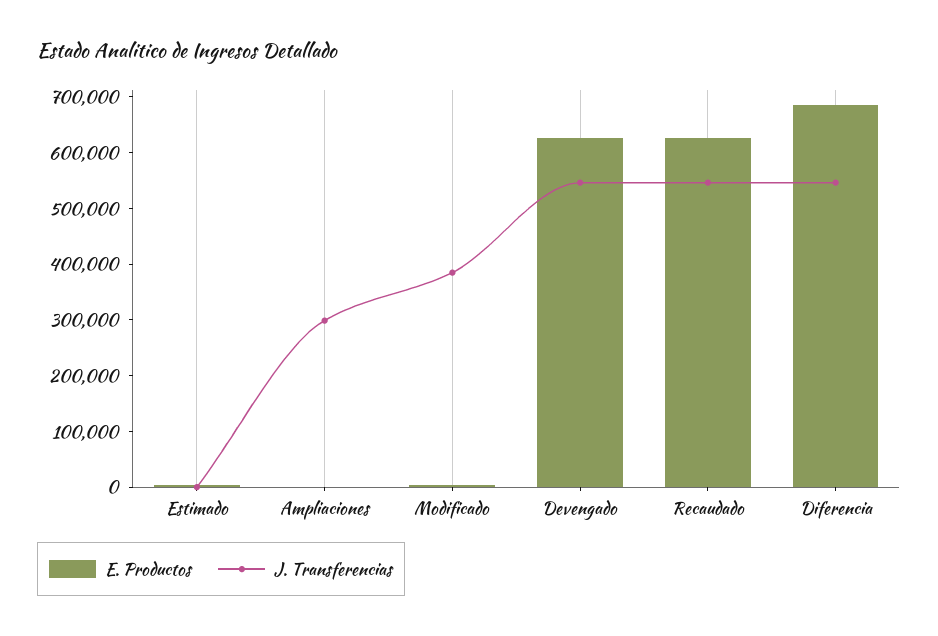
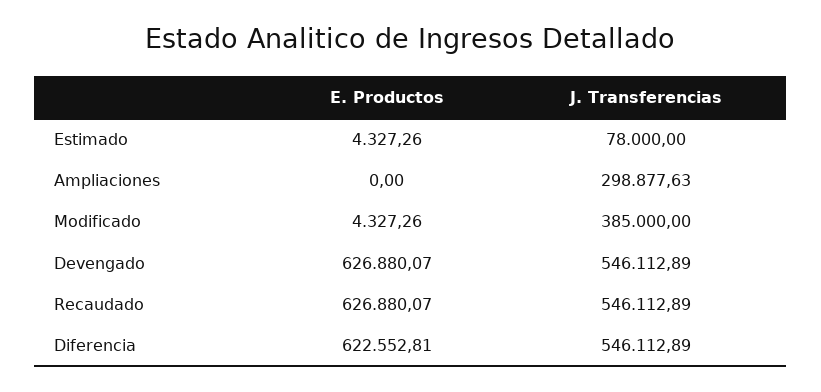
J. Transferencias, Estimado: 0 -> 78000
E. Productos, Diferencia: 680000 -> 622552.81

